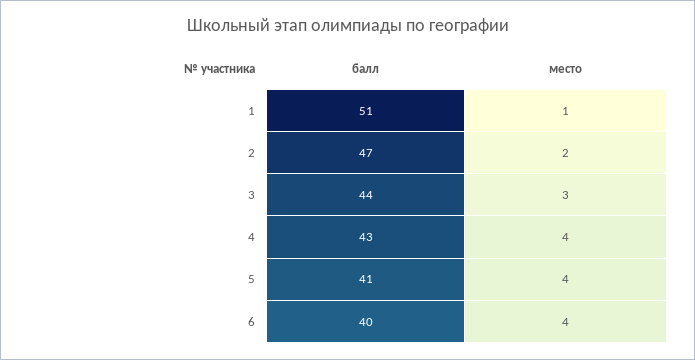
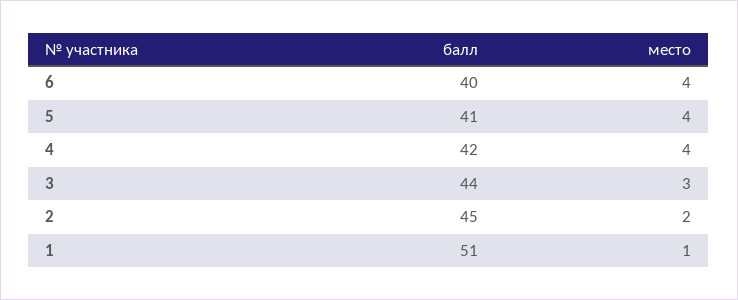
балл, 2: 47 -> 45
балл, 4: 43 -> 42

